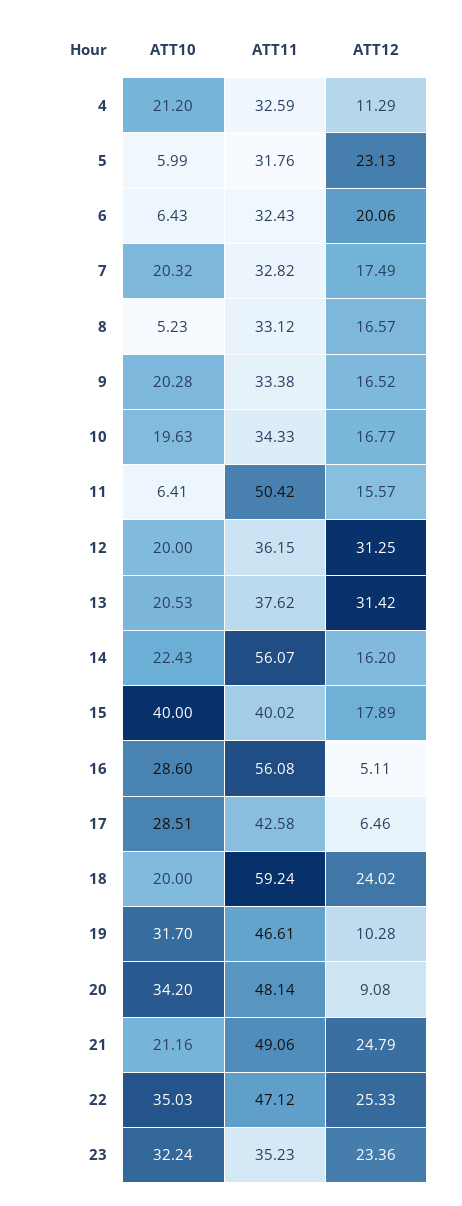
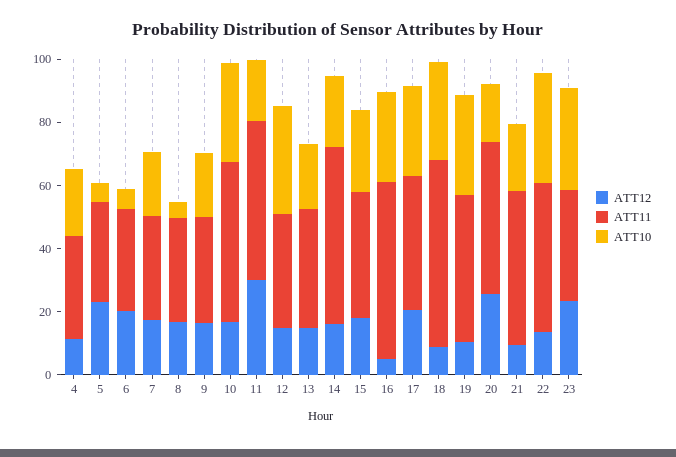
ATT10, 10: 19.63 -> 30
ATT11, 10: 34.33 -> 50
ATT10, 11: 6.41 -> 20
ATT12, 11: 15.57 -> 30
ATT10, 12: 20 -> 35
ATT12, 12: 31.25 -> 15
ATT12, 13: 31.42 -> 15
ATT10, 15: 40 -> 25
ATT12, 17: 6.46 -> 20
ATT10, 18: 20 -> 30
ATT12, 18: 24.02 -> 10
ATT10, 20: 34.2 -> 20
ATT12, 20: 9.08 -> 25
ATT12, 21: 24.79 -> 10
ATT12, 22: 25.33 -> 15

